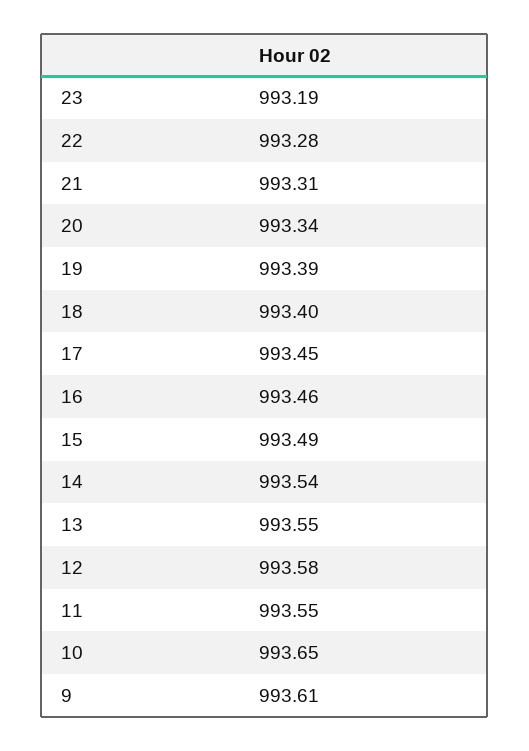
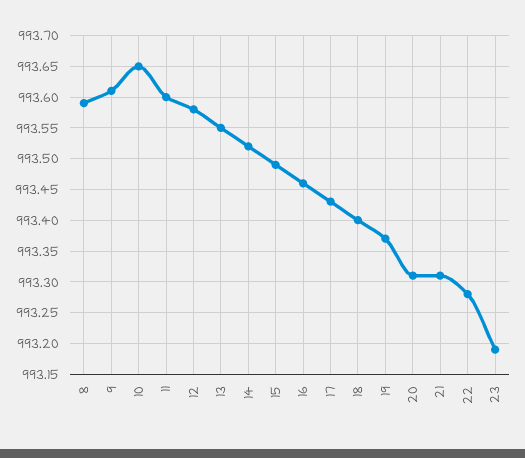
20: 993.34 -> 993.31
19: 993.39 -> 993.37
17: 993.45 -> 993.43
14: 993.54 -> 993.52
11: 993.55 -> 993.6
8: none -> 993.59

